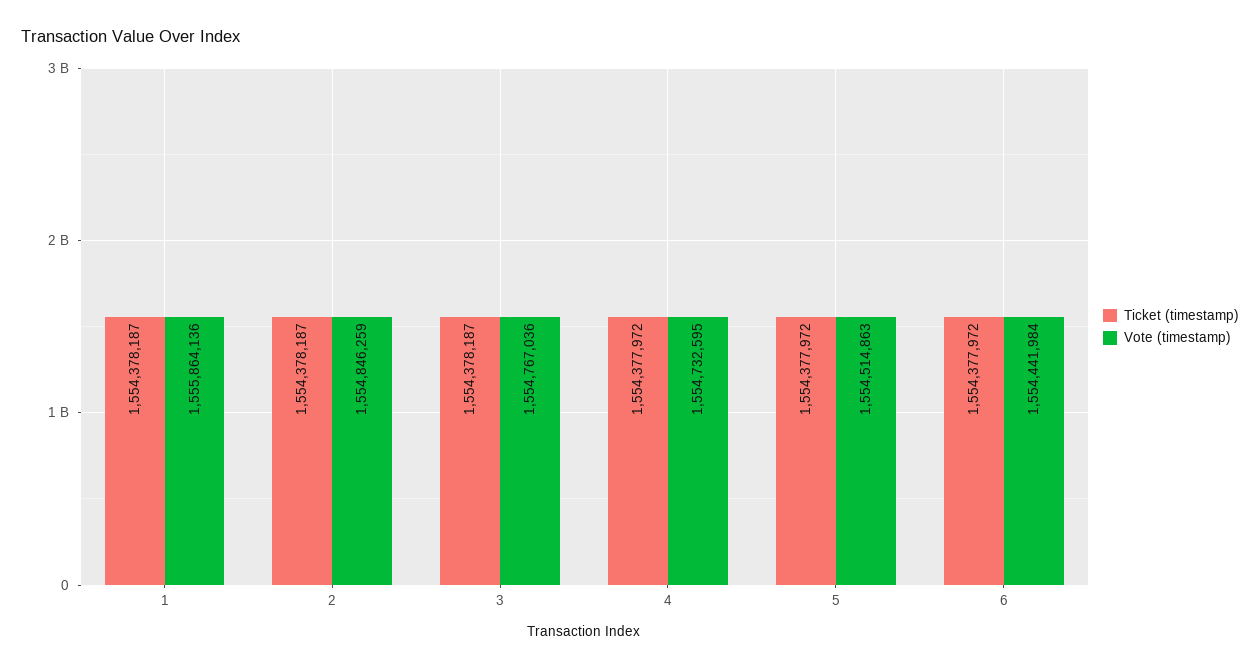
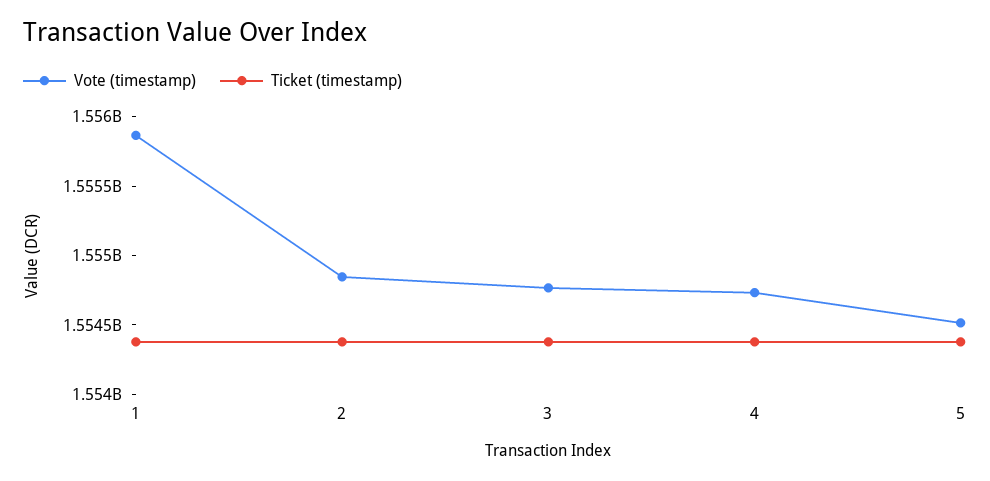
Ticket (timestamp), 6: 1554377972 -> none
Vote (timestamp), 6: 1554441984 -> none

